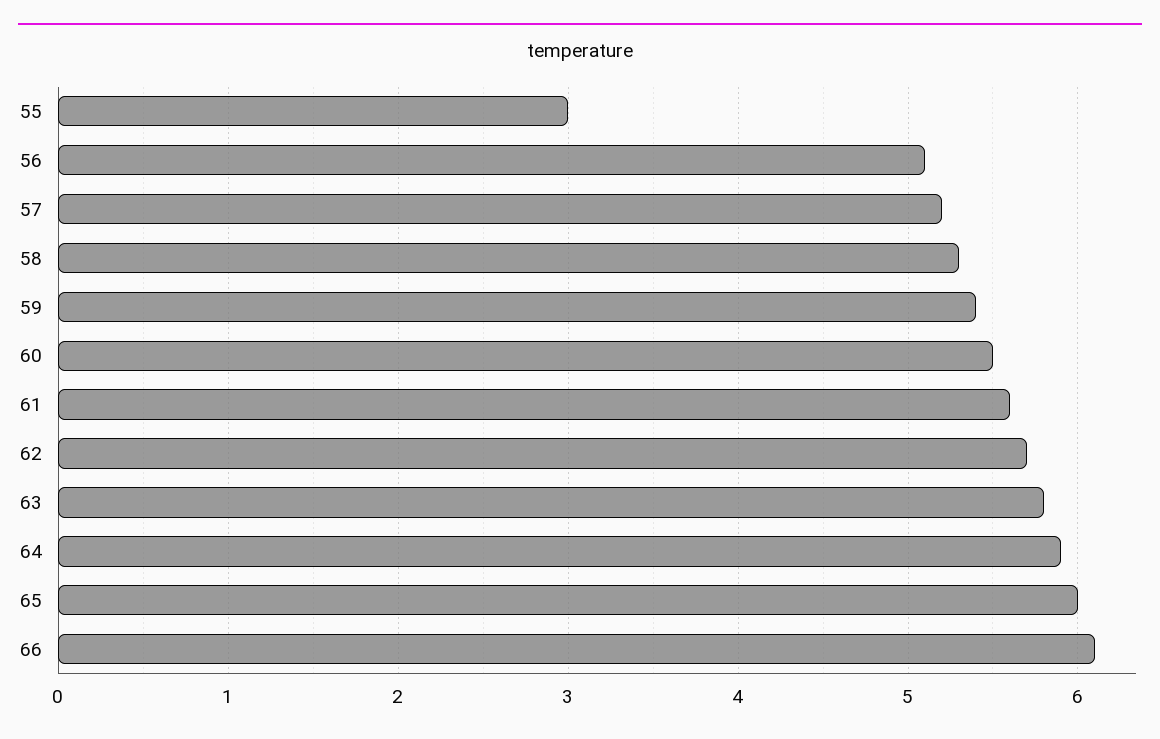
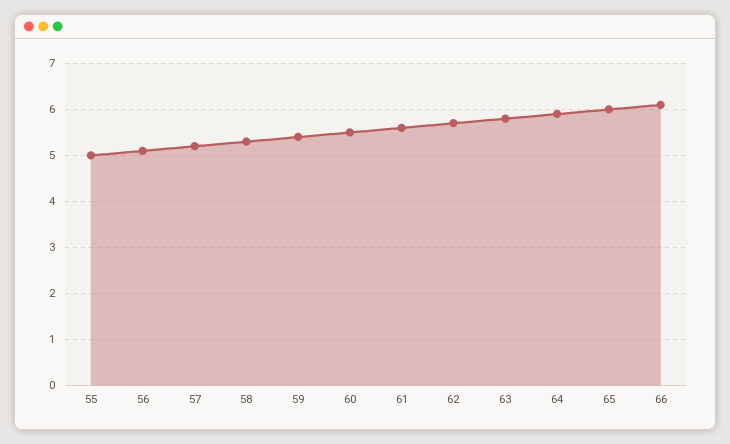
55: 3 -> 5

